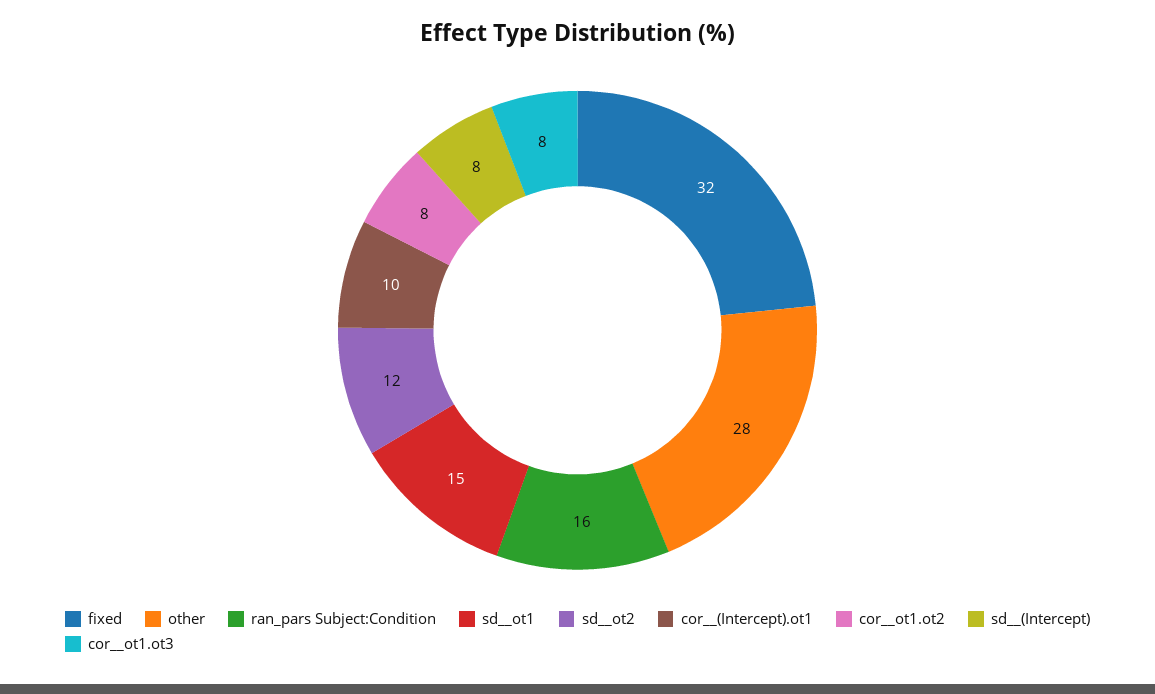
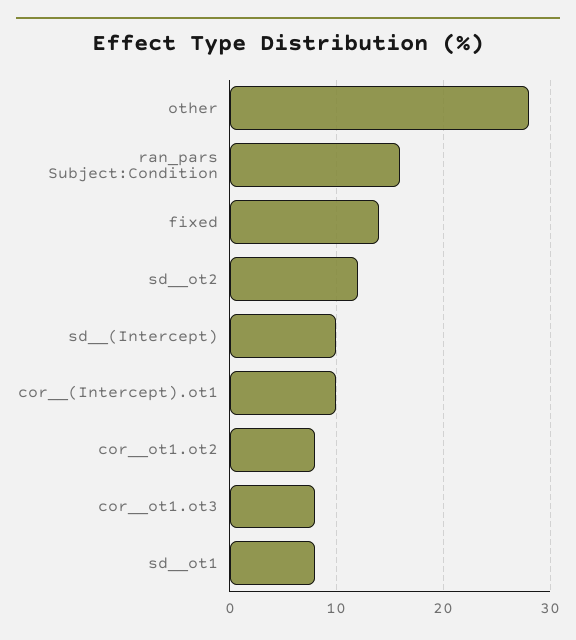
fixed: 32 -> 14
sd__ot1: 15 -> 8
sd__(Intercept): 8 -> 10

